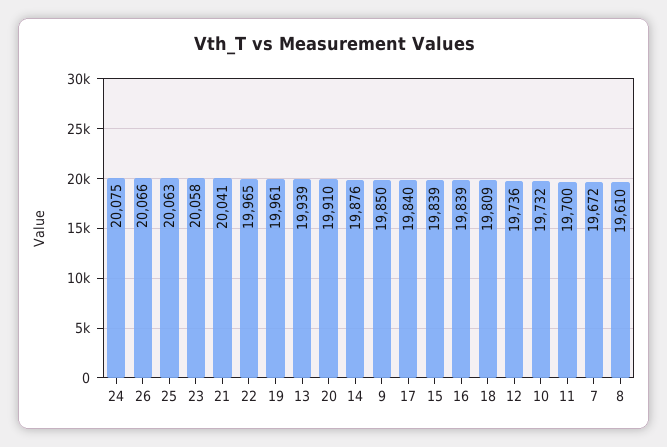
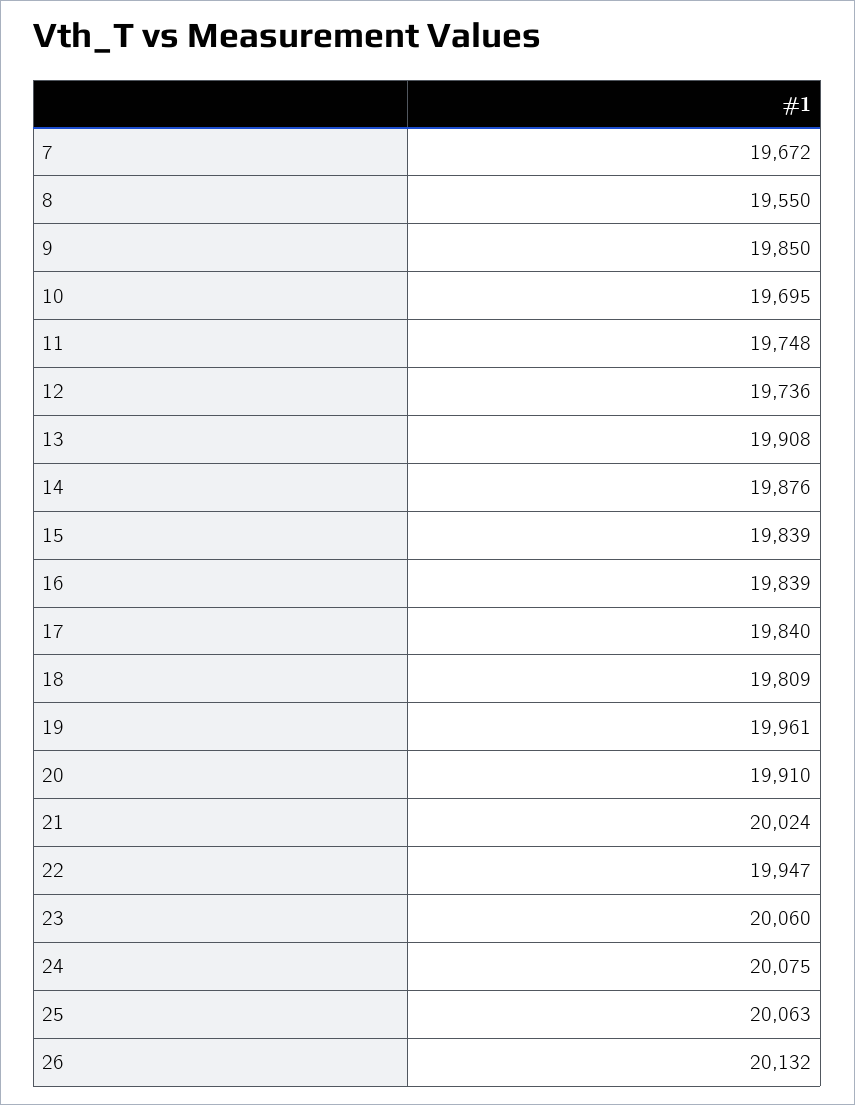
26: 20066 -> 20132
23: 20058 -> 20060
21: 20041 -> 20024
22: 19965 -> 19947
13: 19939 -> 19908
10: 19732 -> 19695
11: 19700 -> 19748
8: 19610 -> 19550

